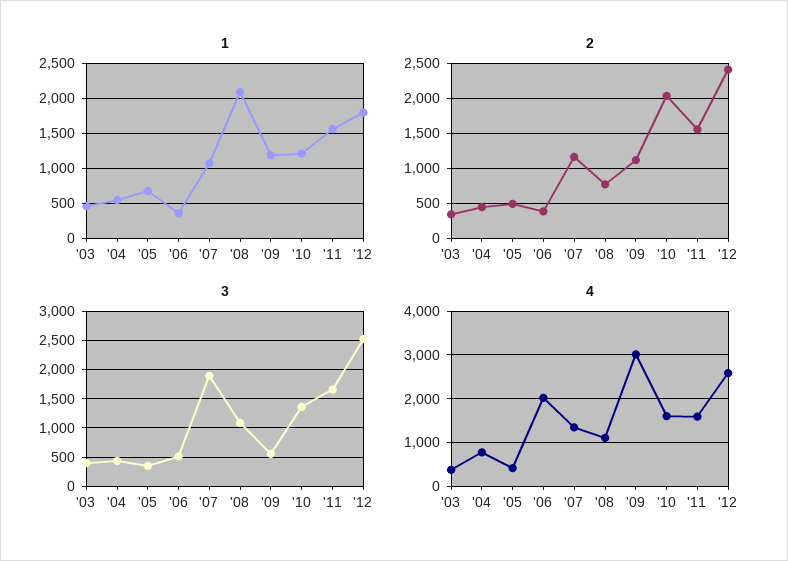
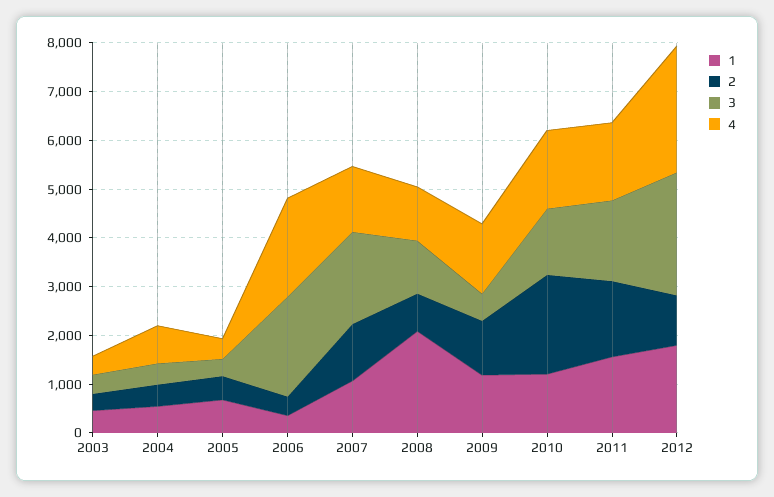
2, '12: 2400 -> 1000
3, '06: 500 -> 2000
4, '09: 3000 -> 1400

